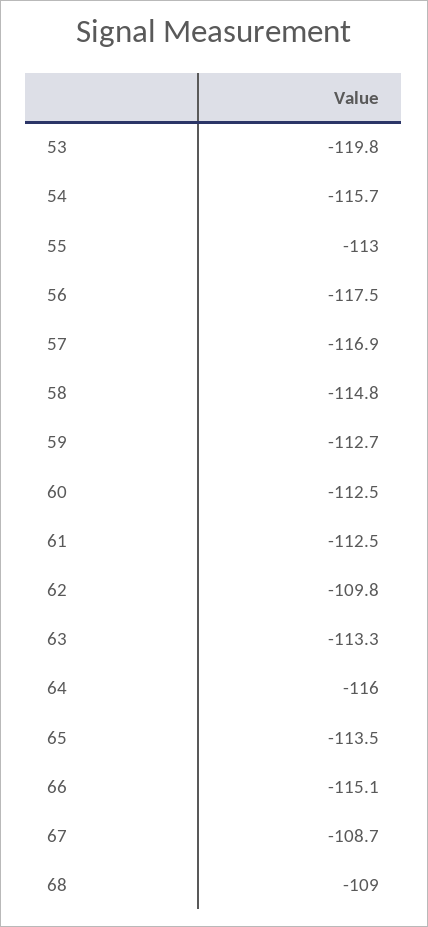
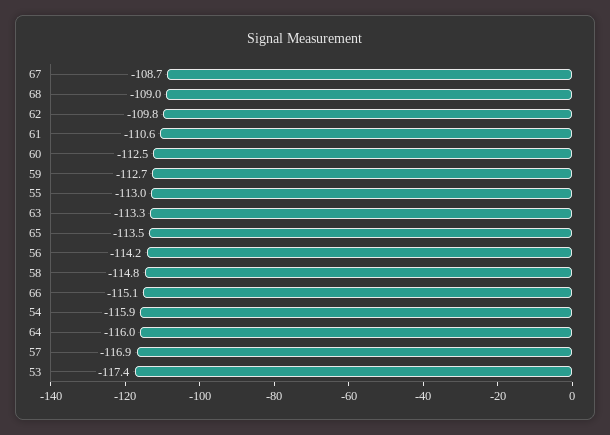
53: -119.8 -> -117.4
54: -115.7 -> -115.9
56: -117.5 -> -114.2
61: -112.5 -> -110.6

